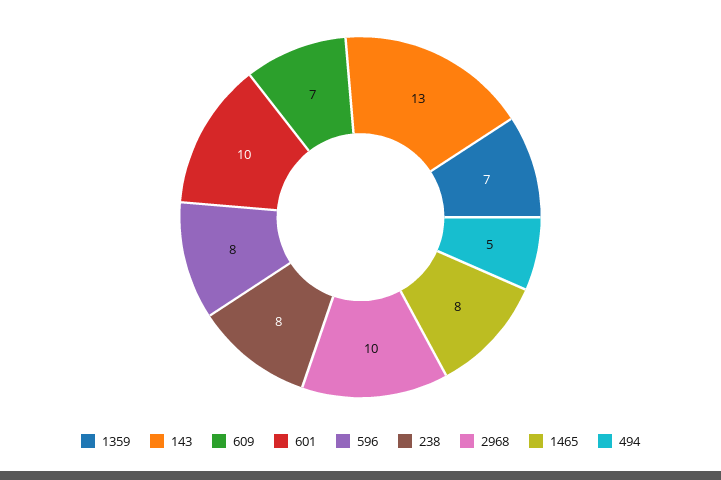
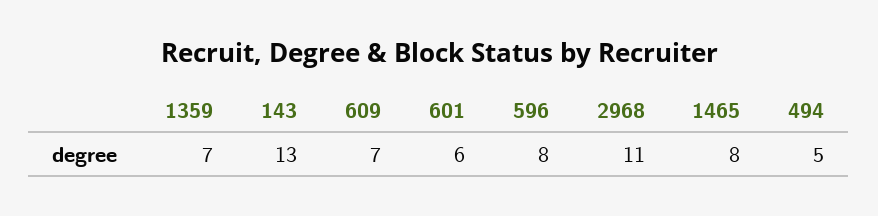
601: 10 -> 6
238: 8 -> none
2968: 10 -> 11

